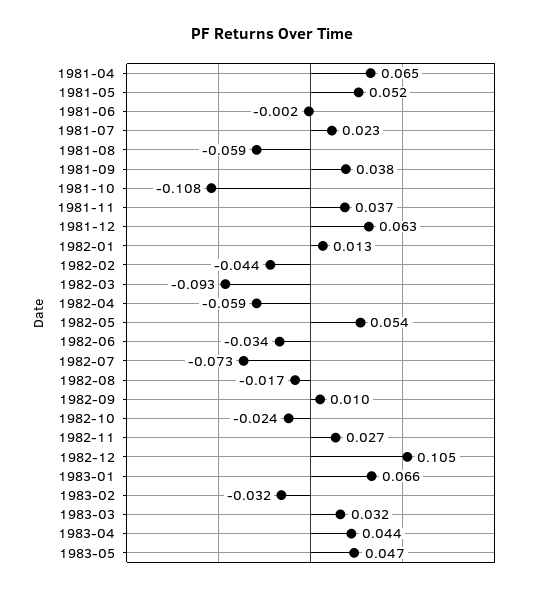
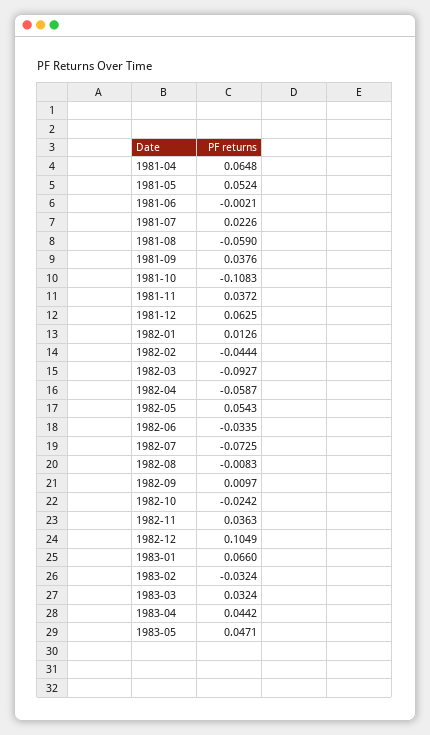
1982-08: -0.017 -> -0.0083
1982-11: 0.027 -> 0.0363

